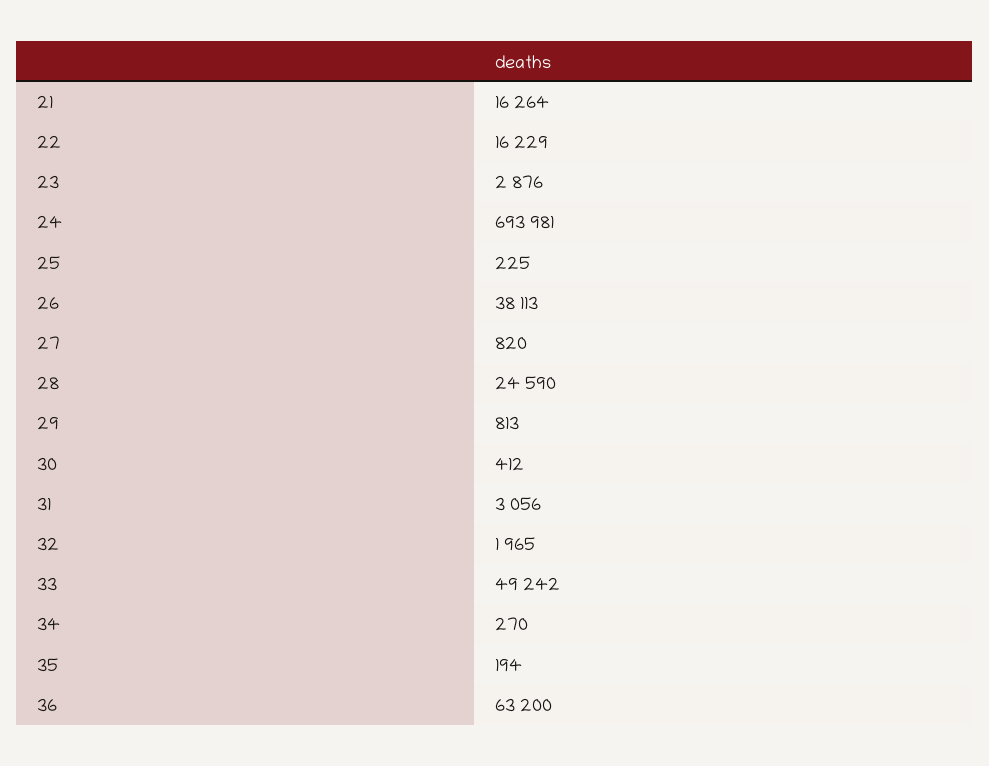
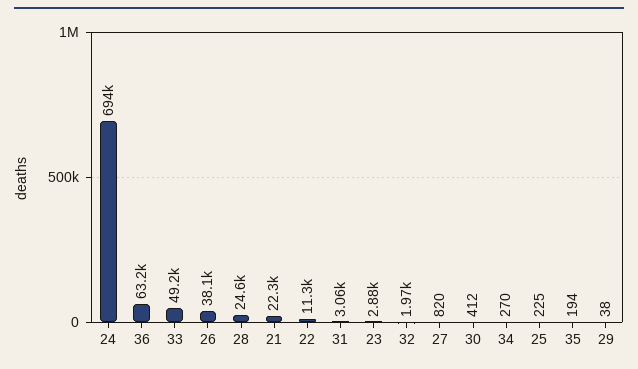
21: 16264 -> 22300
22: 16229 -> 11300
29: 813 -> 38

